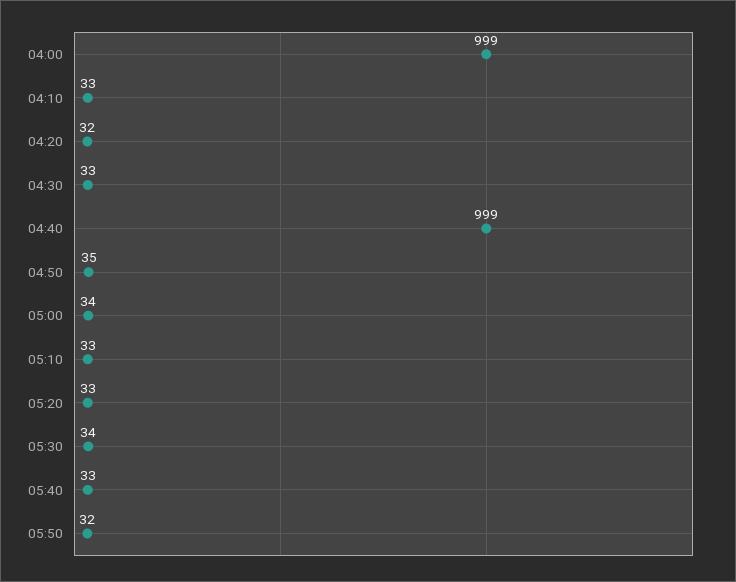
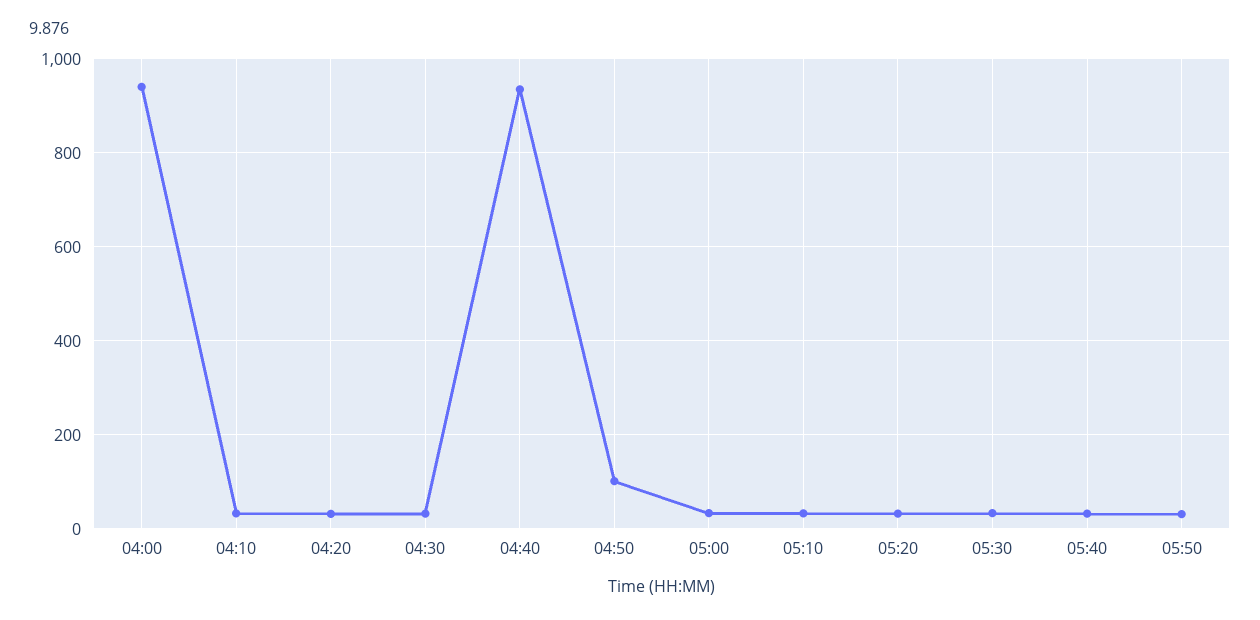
04:00: 999 -> 940
04:40: 999 -> 940
04:50: 35 -> 100

